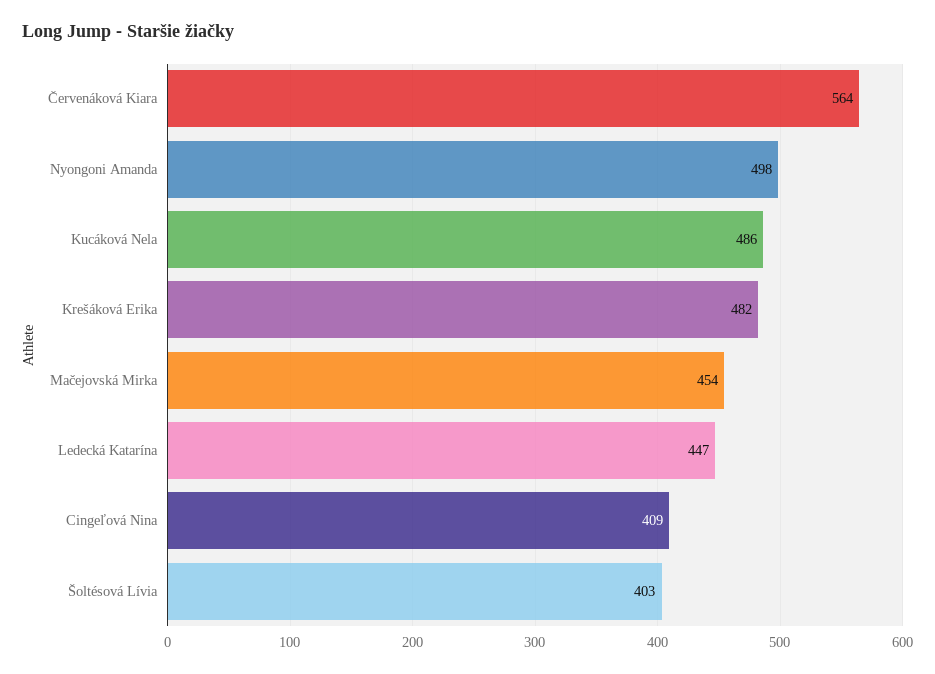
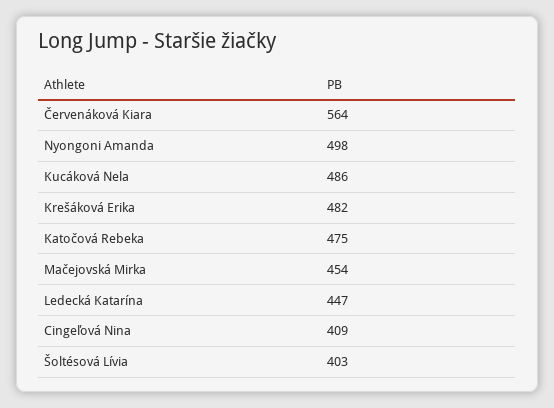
Katočová Rebeka: none -> 475

